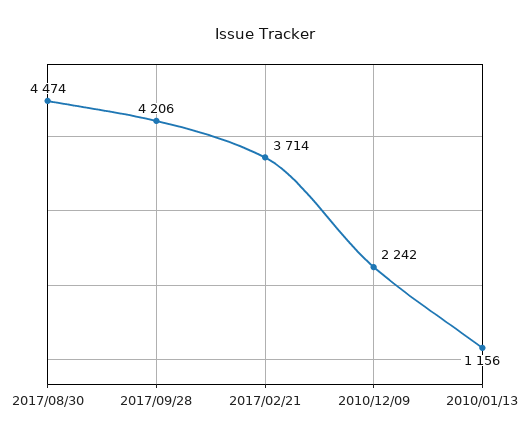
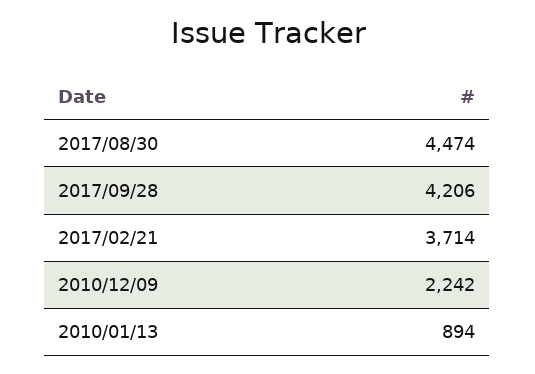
2010/01/13: 1156 -> 894

